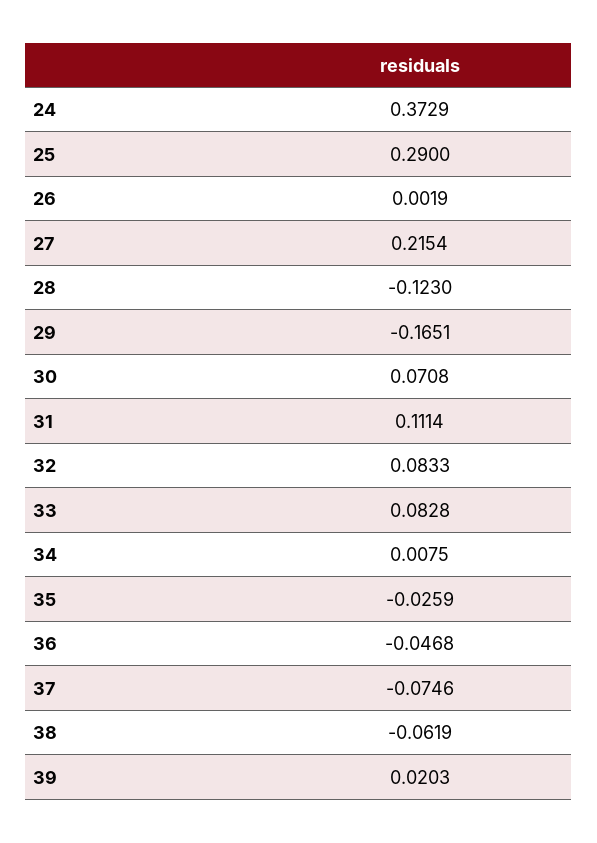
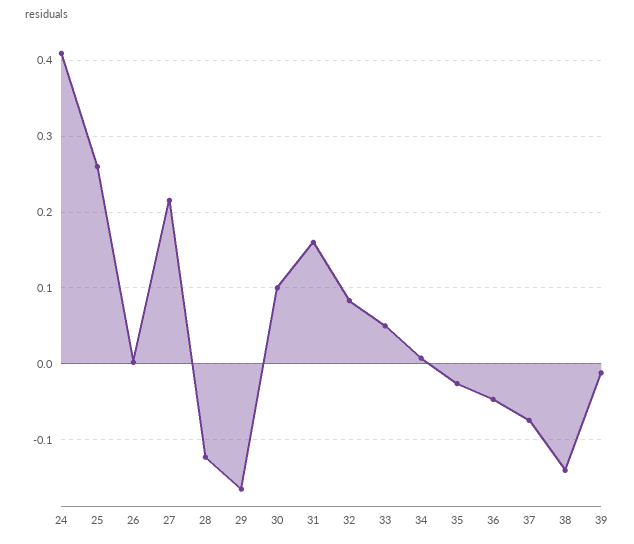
24: 0.3729 -> 0.41
25: 0.29 -> 0.26
30: 0.0708 -> 0.1
31: 0.1114 -> 0.16
33: 0.0828 -> 0.05
38: -0.0619 -> -0.14
39: 0.0203 -> -0.01

